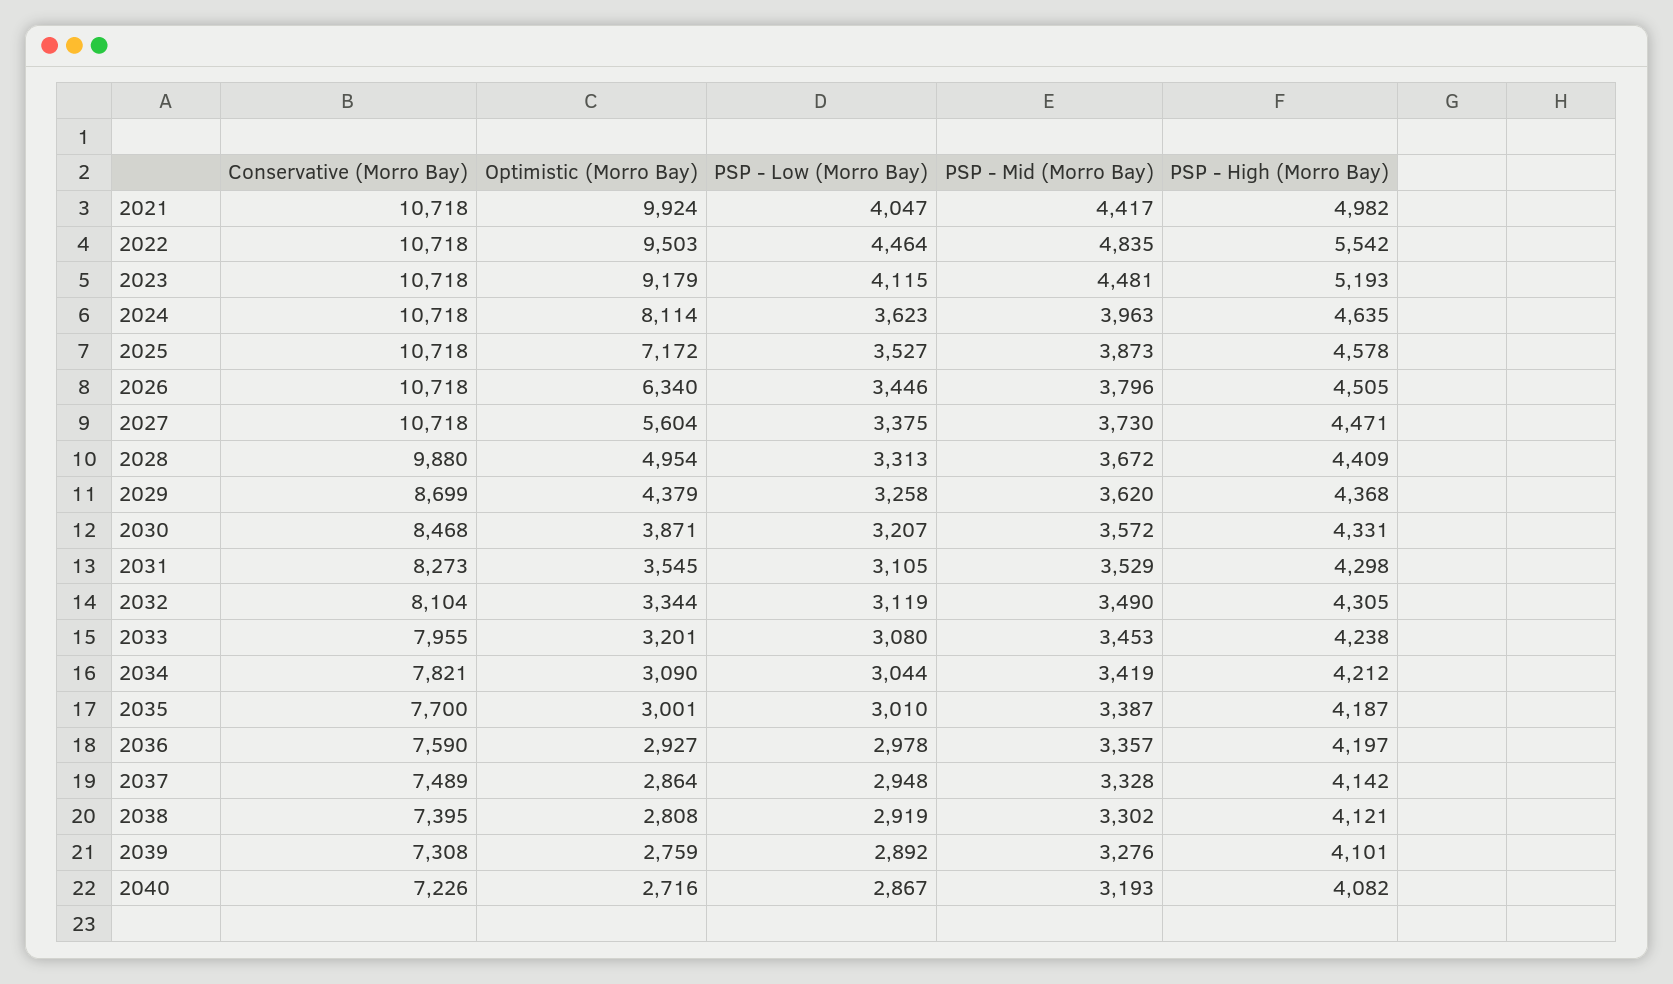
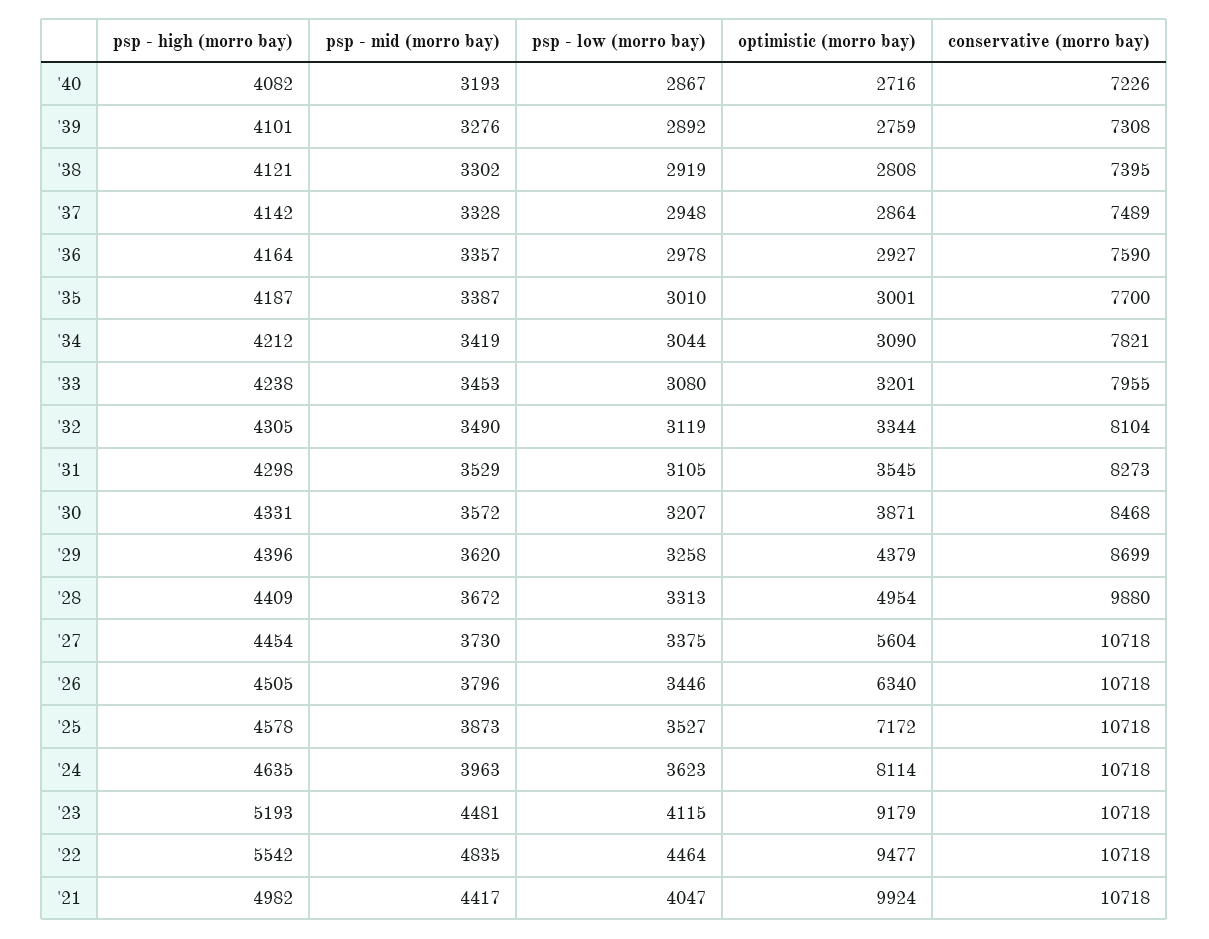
Optimistic (Morro Bay), 2022: 9503 -> 9477
PSP - High (Morro Bay), 2027: 4471 -> 4454
PSP - High (Morro Bay), 2029: 4368 -> 4396
PSP - High (Morro Bay), 2036: 4197 -> 4164

